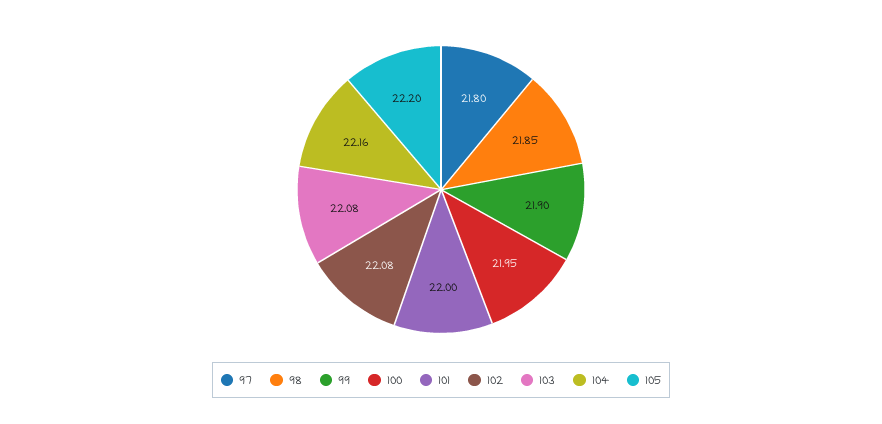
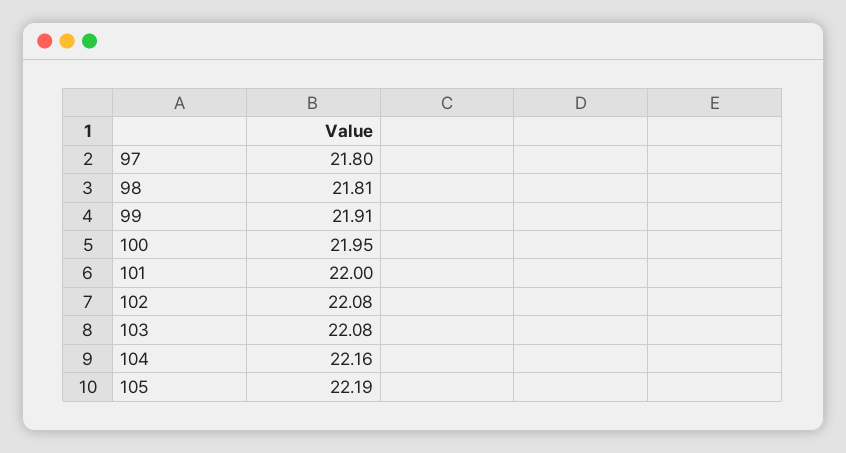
98: 21.85 -> 21.81
99: 21.9 -> 21.91
105: 22.2 -> 22.19

